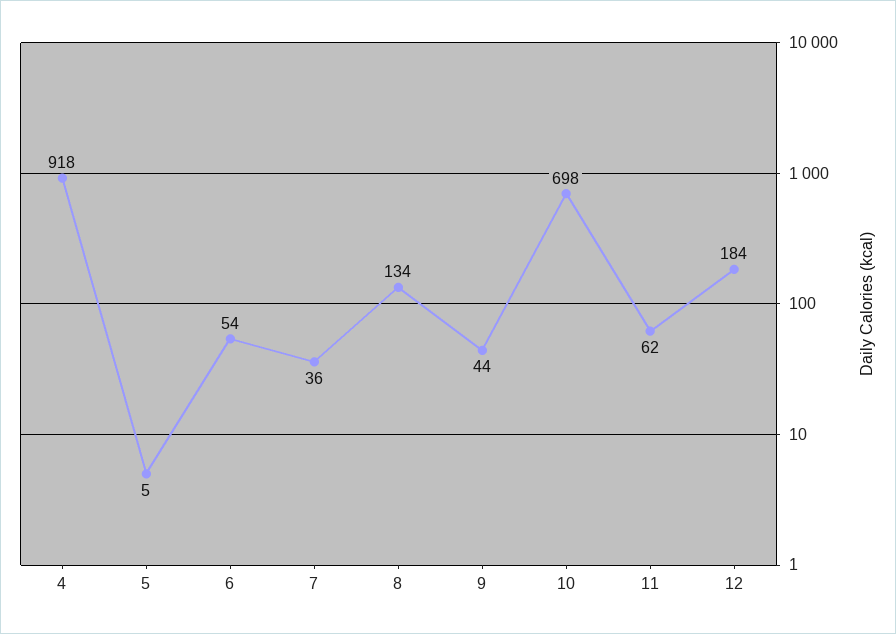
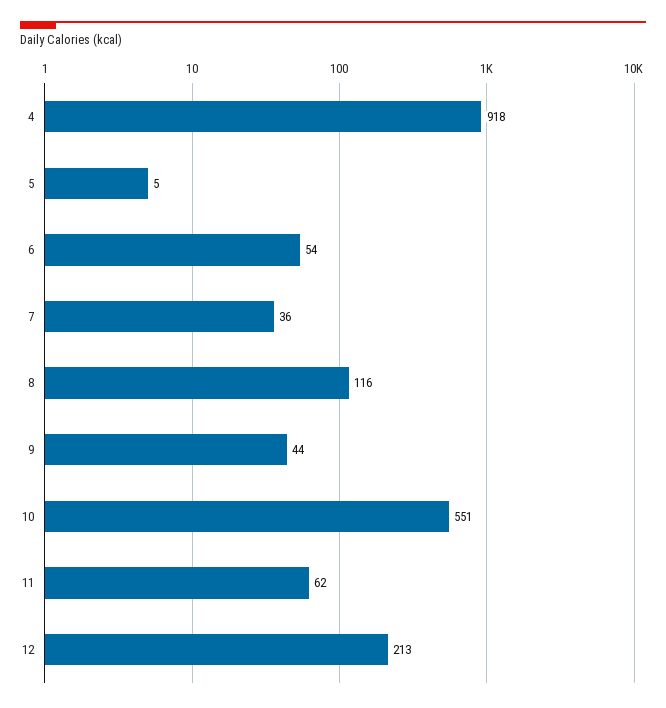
8: 134 -> 116
10: 698 -> 551
12: 184 -> 213

